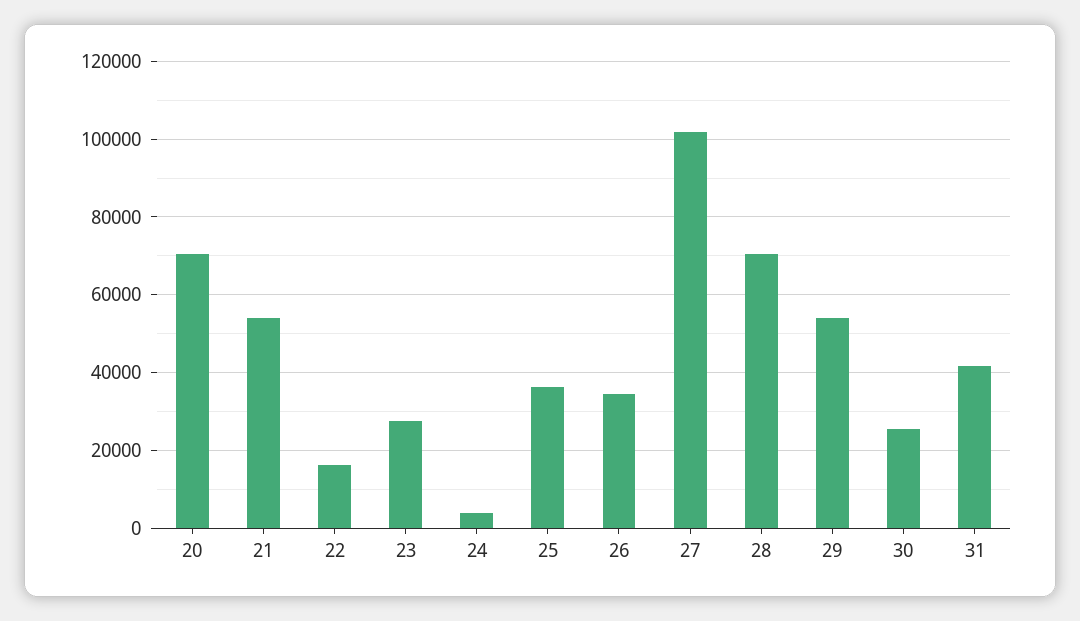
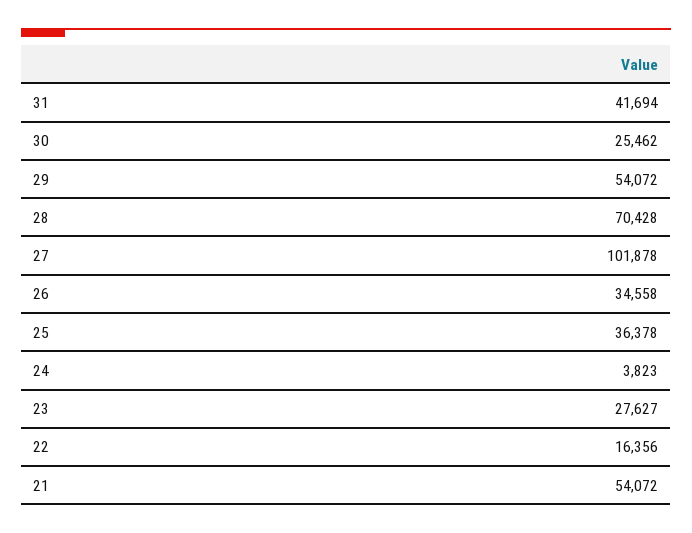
20: 70000 -> none

